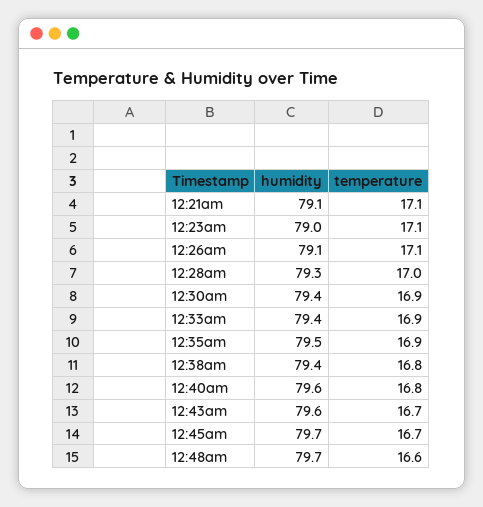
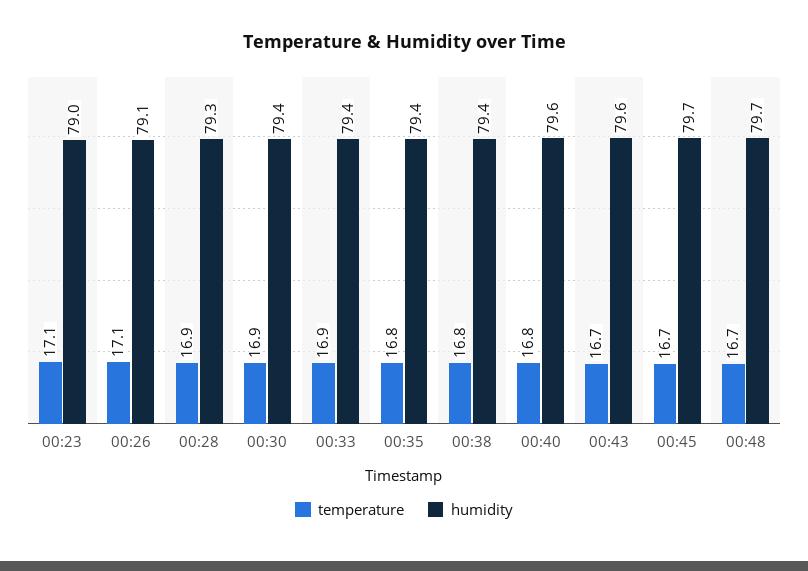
humidity, 12:21am: 79.1 -> none
temperature, 12:21am: 17.1 -> none
temperature, 12:28am: 17 -> 16.9
humidity, 12:35am: 79.5 -> 79.4
temperature, 12:35am: 16.9 -> 16.8
temperature, 12:48am: 16.6 -> 16.7

